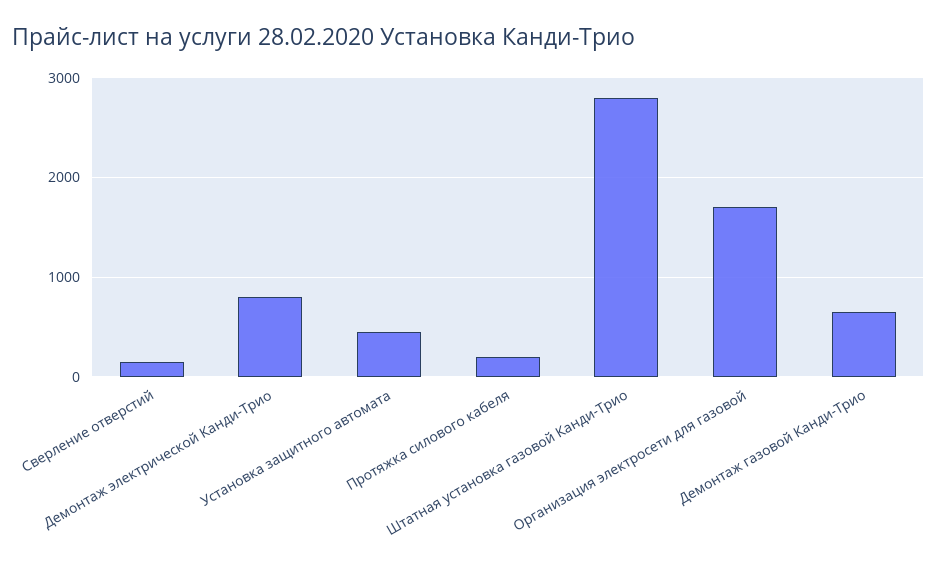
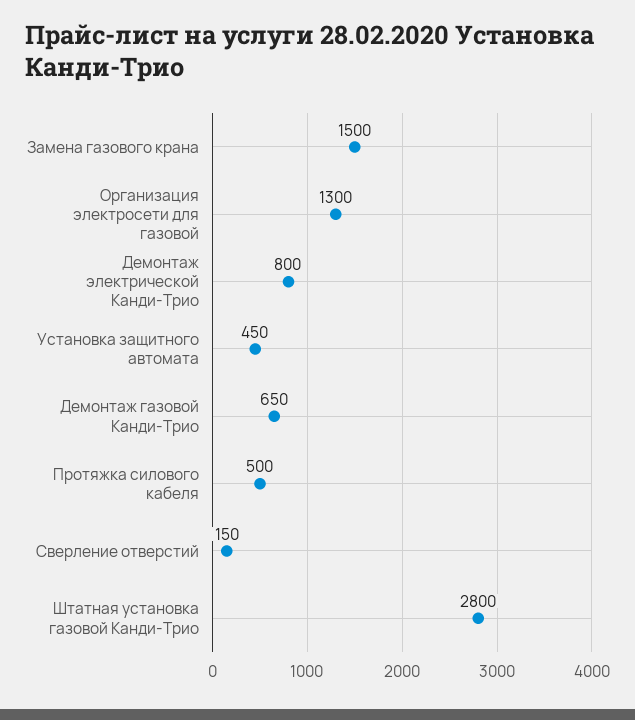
Протяжка силового кабеля: 200 -> 500
Организация электросети для газовой: 1700 -> 1300
Замена газового крана: none -> 1500

